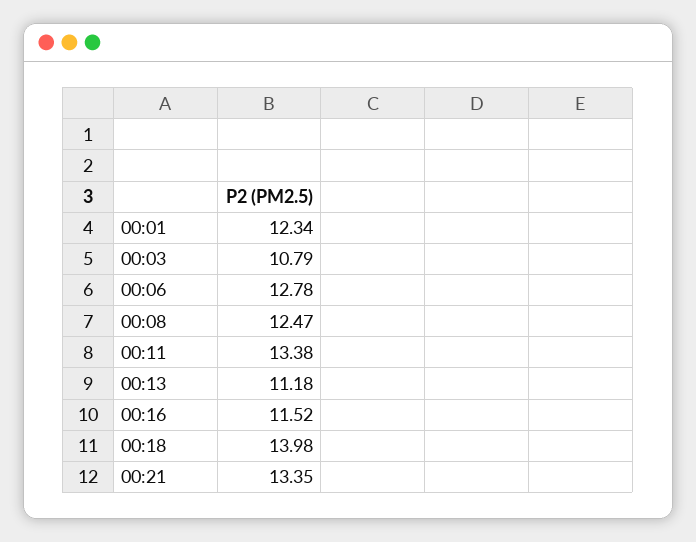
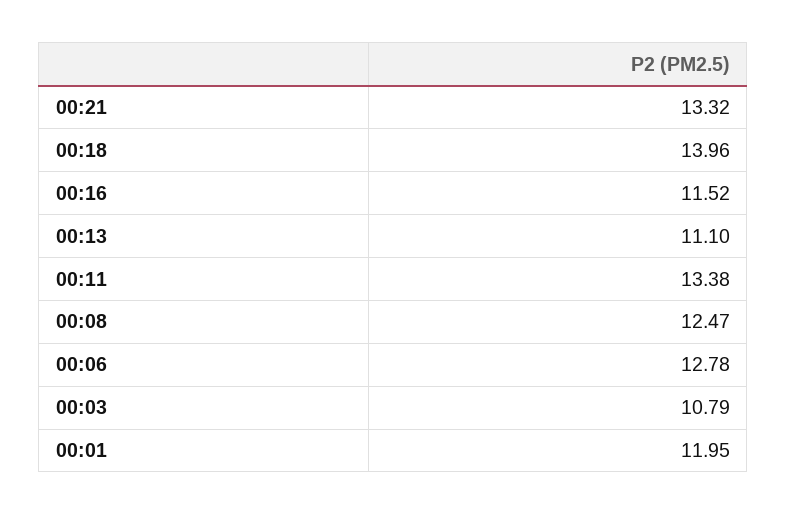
00:01: 12.34 -> 11.95
00:13: 11.18 -> 11.1
00:18: 13.98 -> 13.96
00:21: 13.35 -> 13.32

